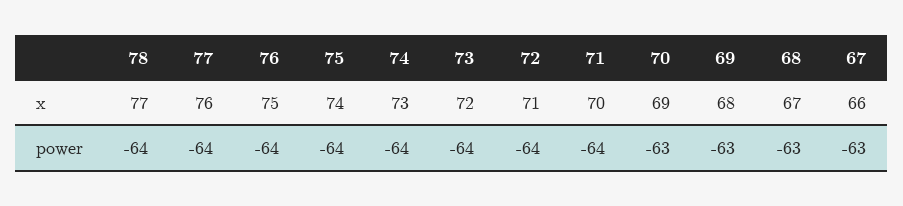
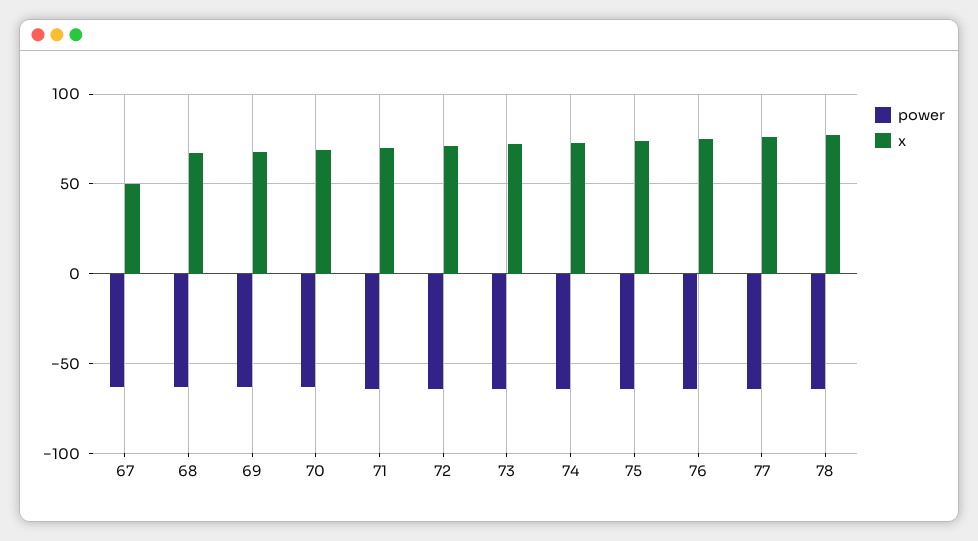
x, 67: 66 -> 50

